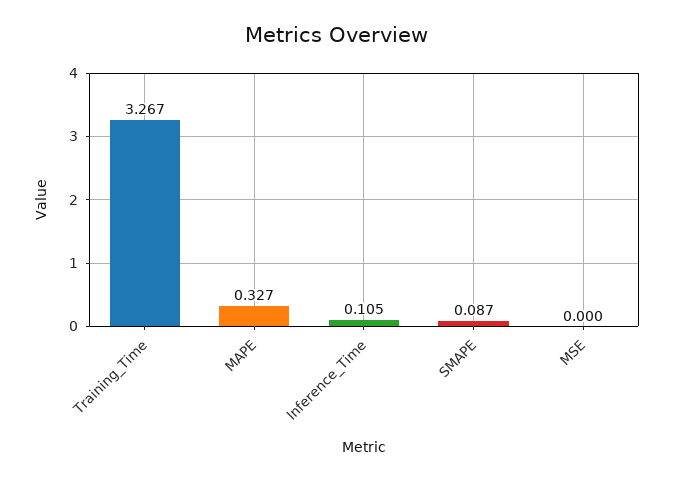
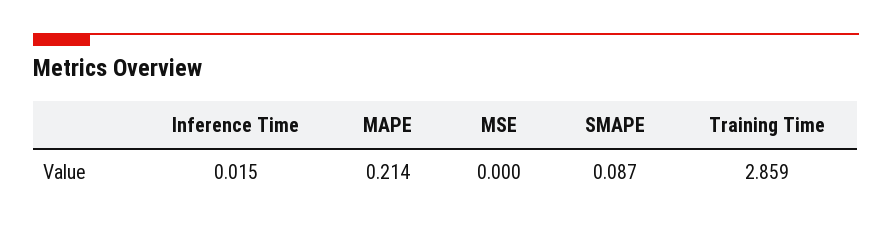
Training_Time: 3.267 -> 2.859
MAPE: 0.327 -> 0.214
Inference_Time: 0.105 -> 0.015

